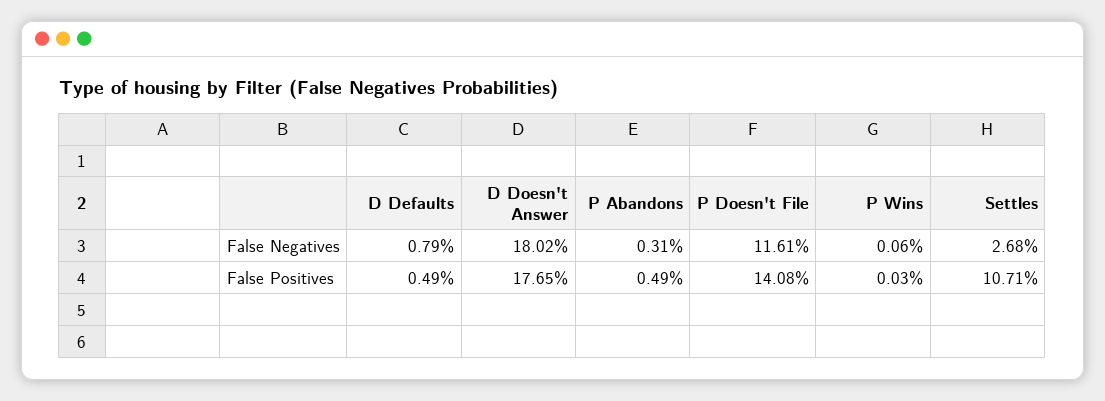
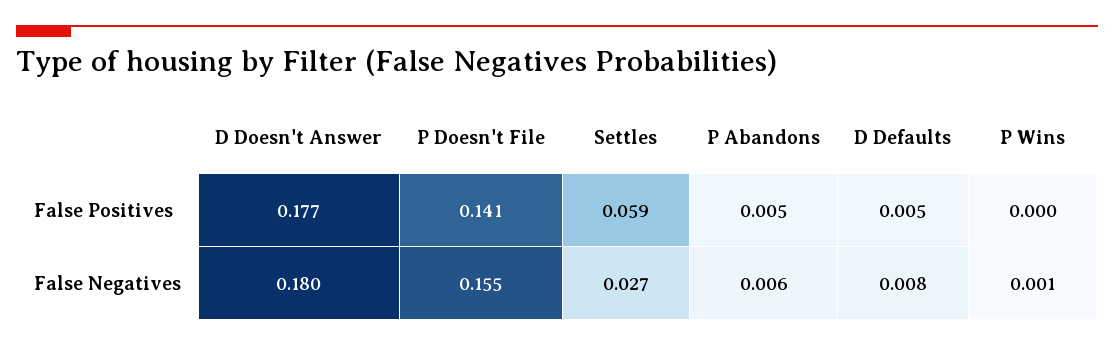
P Abandons, False Negatives: 0.0031 -> 0.006
P Doesn't File, False Negatives: 0.1161 -> 0.155
Settles, False Positives: 0.1071 -> 0.059

